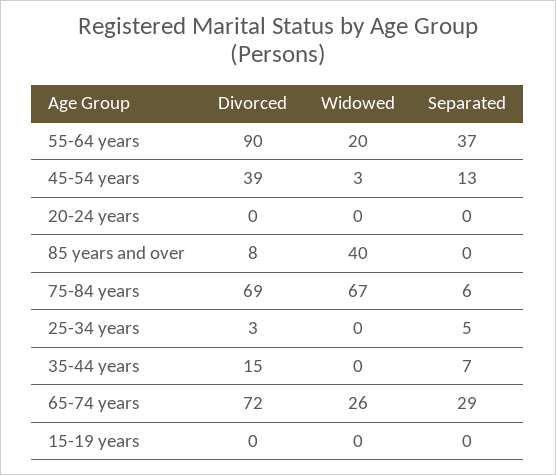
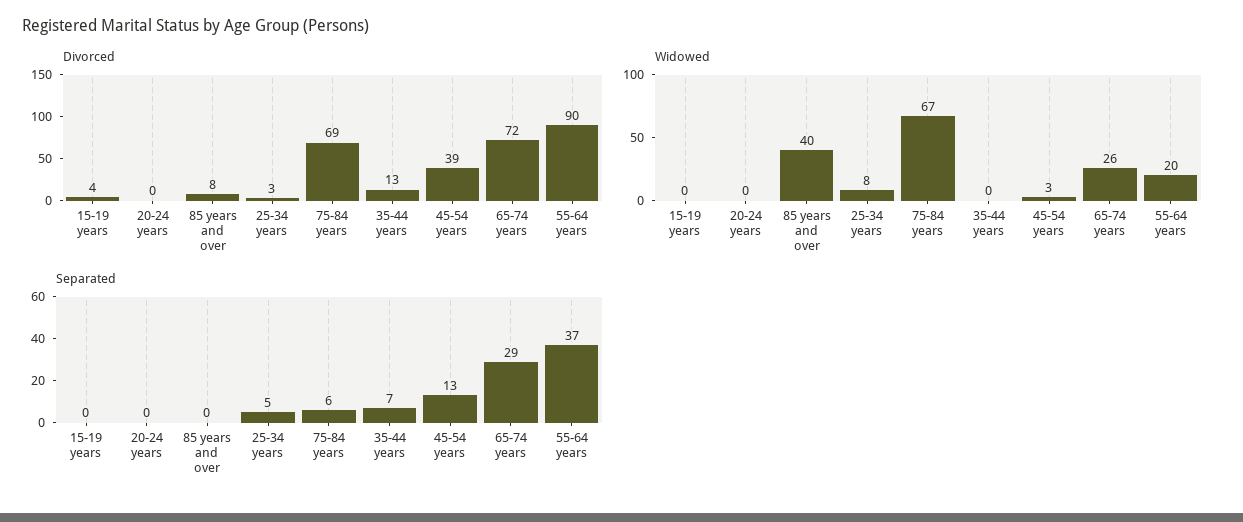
Widowed, 25-34 years: 0 -> 8
Divorced, 35-44 years: 15 -> 13
Divorced, 15-19 years: 0 -> 4

